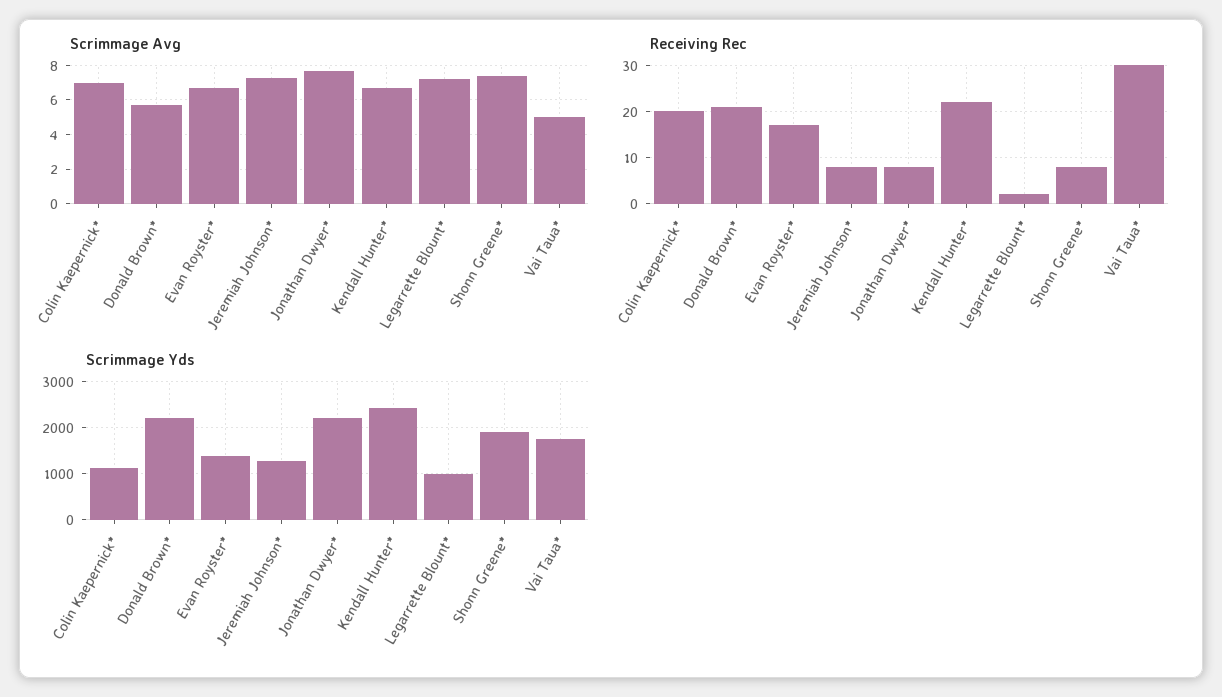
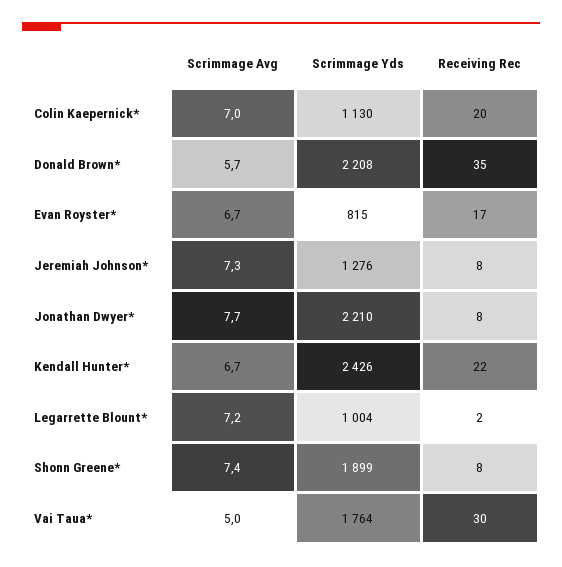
Receiving Rec, Donald Brown*: 20 -> 35
Scrimmage Yds, Evan Royster*: 1400 -> 815

